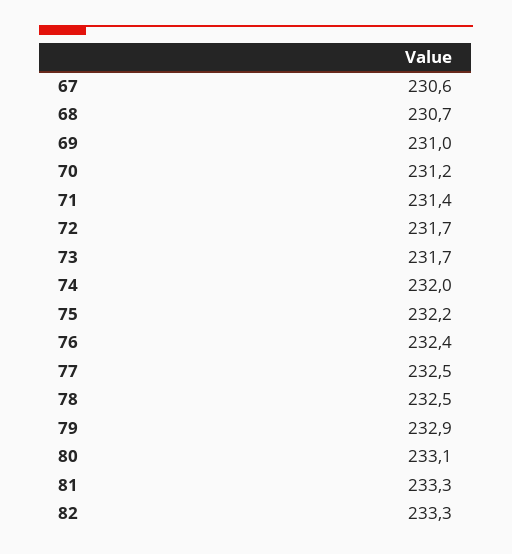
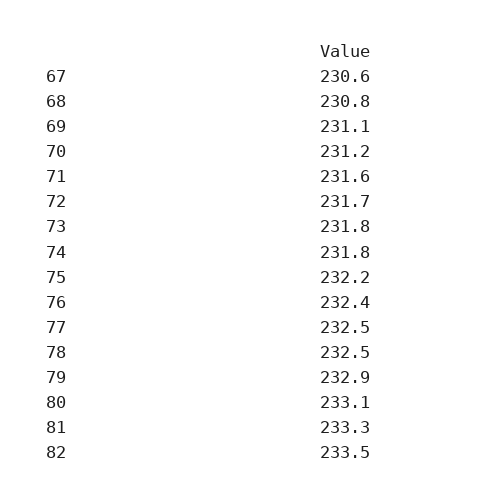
68: 230.7 -> 230.8
69: 231 -> 231.1
71: 231.4 -> 231.6
73: 231.7 -> 231.8
74: 232 -> 231.8
82: 233.3 -> 233.5

